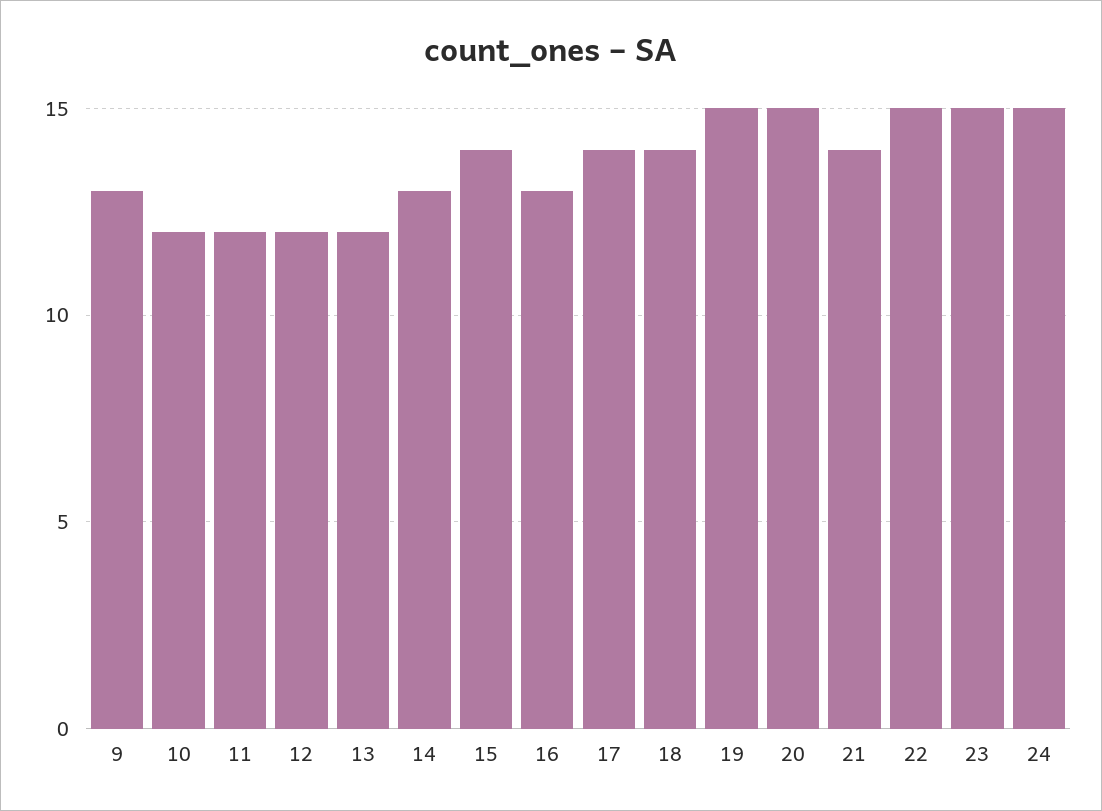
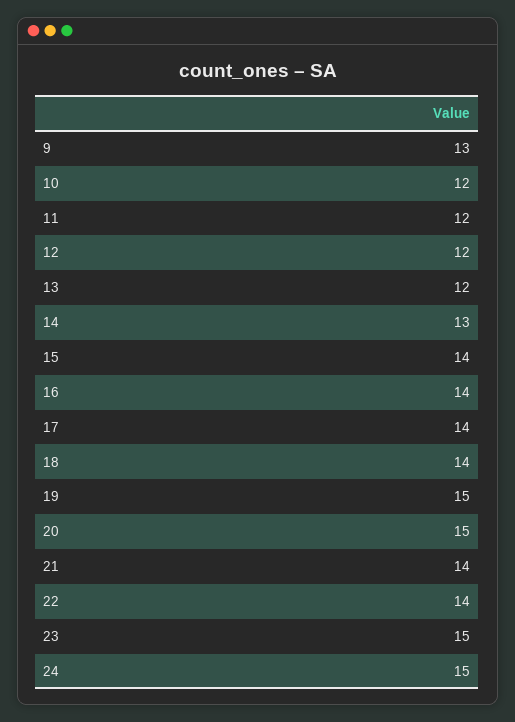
16: 13 -> 14
22: 15 -> 14

